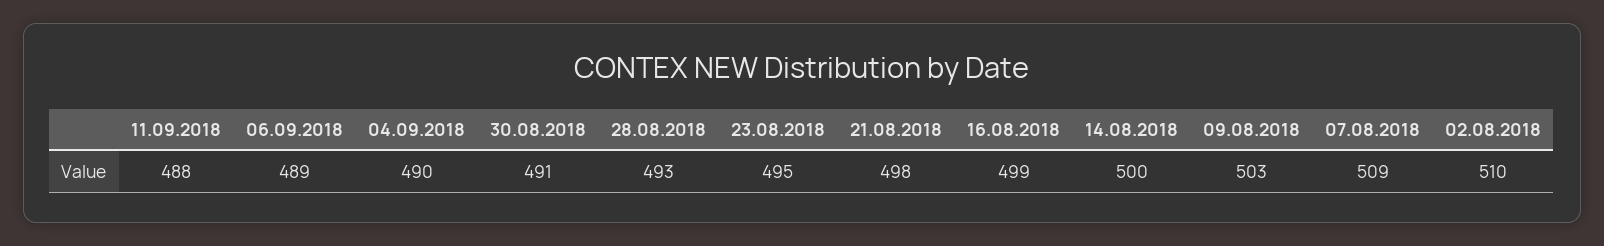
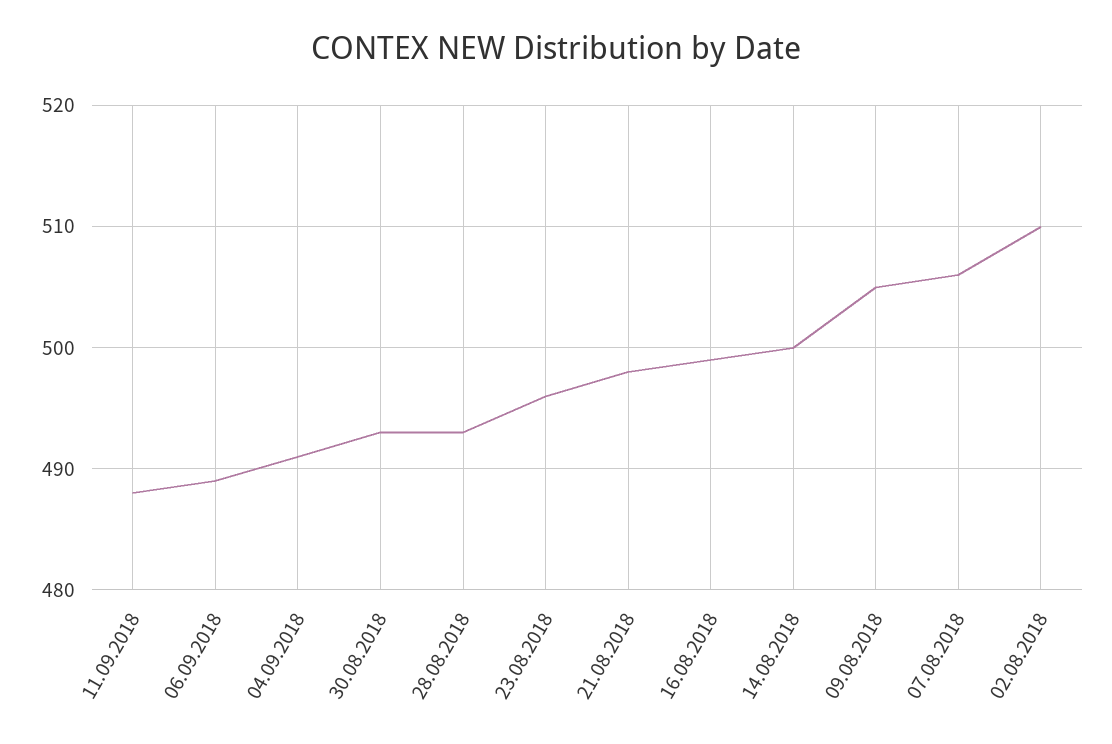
04.09.2018: 490 -> 491
30.08.2018: 491 -> 493
23.08.2018: 495 -> 496
09.08.2018: 503 -> 505
07.08.2018: 509 -> 506

